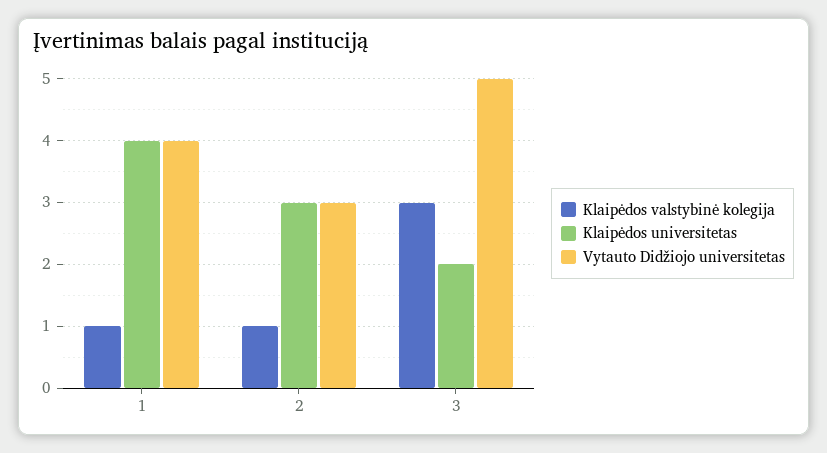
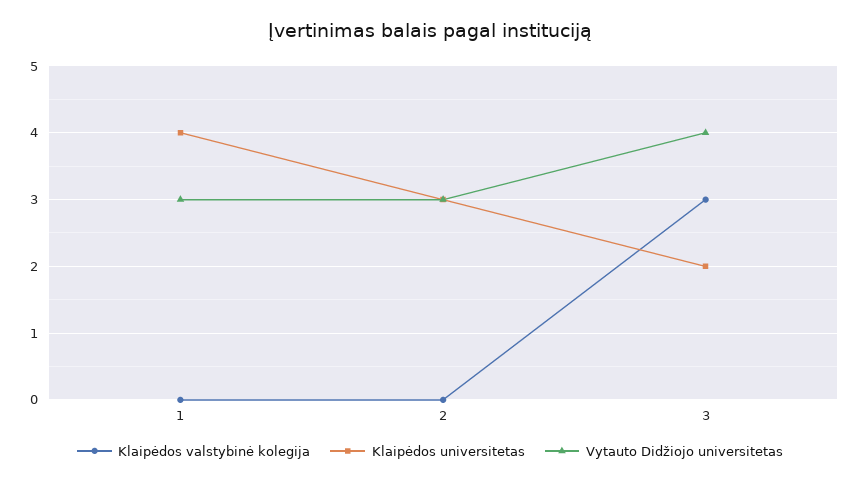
Klaipėdos valstybinė kolegija, 1: 1 -> 0
Vytauto Didžiojo universitetas, 1: 4 -> 3
Klaipėdos valstybinė kolegija, 2: 1 -> 0
Vytauto Didžiojo universitetas, 3: 5 -> 4

